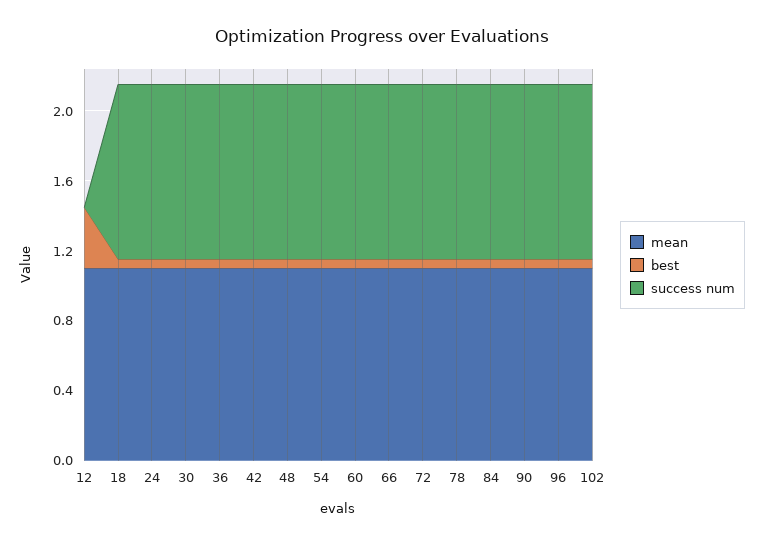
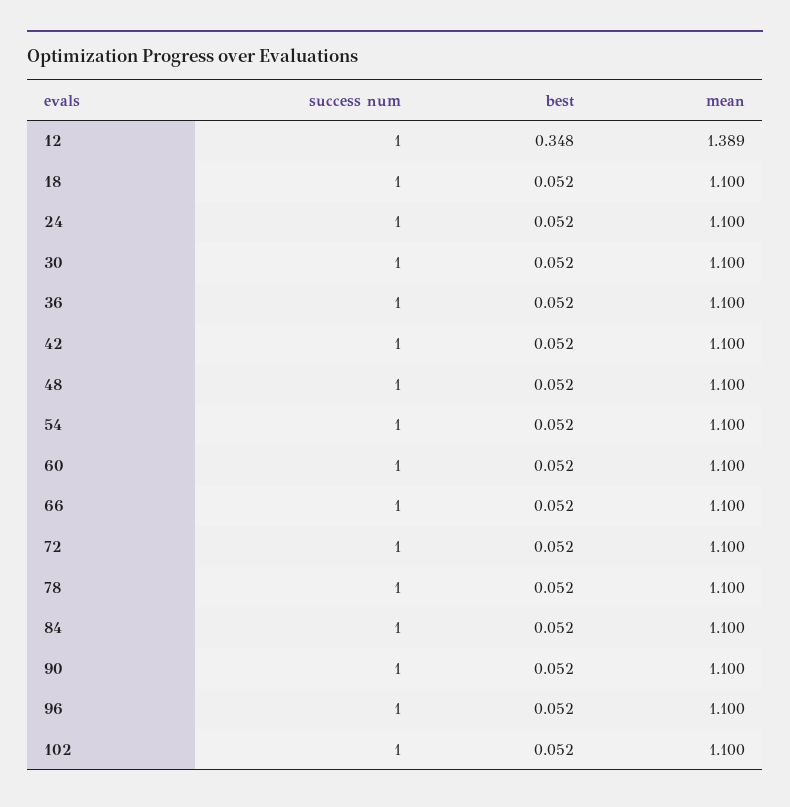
mean, 12: 1.1 -> 1.389
success num, 12: 0 -> 1

